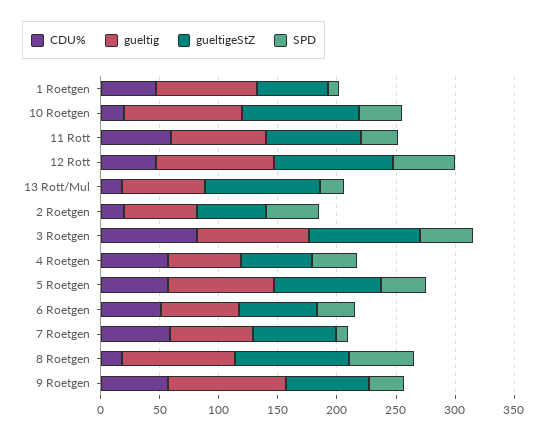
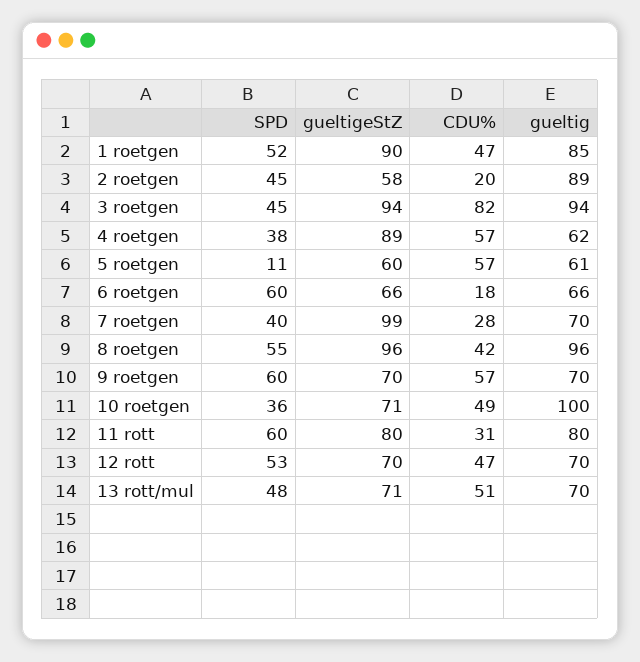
gueltigeStZ, 1 Roetgen: 60 -> 90
SPD, 1 Roetgen: 10 -> 52
CDU%, 10 Roetgen: 20 -> 49
gueltigeStZ, 10 Roetgen: 100 -> 71
CDU%, 11 Rott: 60 -> 31
SPD, 11 Rott: 30 -> 60
gueltig, 12 Rott: 100 -> 70
gueltigeStZ, 12 Rott: 100 -> 70
CDU%, 13 Rott/Mul: 20 -> 51
gueltigeStZ, 13 Rott/Mul: 100 -> 71
SPD, 13 Rott/Mul: 20 -> 48
gueltig, 2 Roetgen: 60 -> 89
gueltigeStZ, 4 Roetgen: 60 -> 89
gueltig, 5 Roetgen: 90 -> 61
gueltigeStZ, 5 Roetgen: 90 -> 60
SPD, 5 Roetgen: 40 -> 11
CDU%, 6 Roetgen: 50 -> 18
SPD, 6 Roetgen: 30 -> 60
CDU%, 7 Roetgen: 60 -> 28
gueltigeStZ, 7 Roetgen: 70 -> 99
SPD, 7 Roetgen: 10 -> 40
CDU%, 8 Roetgen: 20 -> 42
gueltig, 9 Roetgen: 100 -> 70
SPD, 9 Roetgen: 30 -> 60

